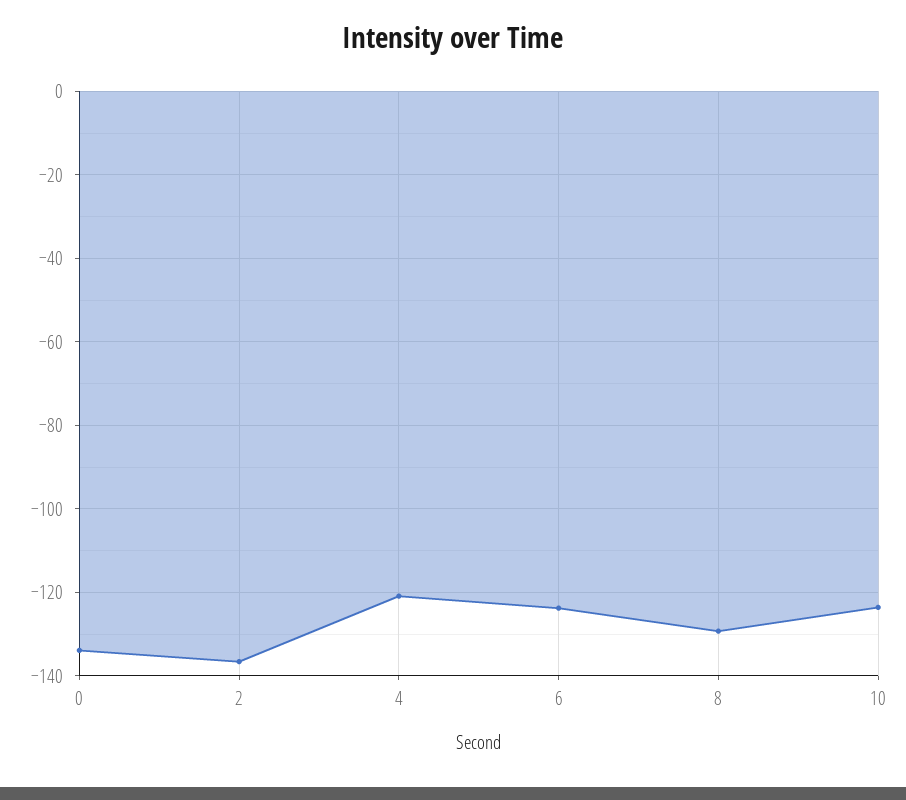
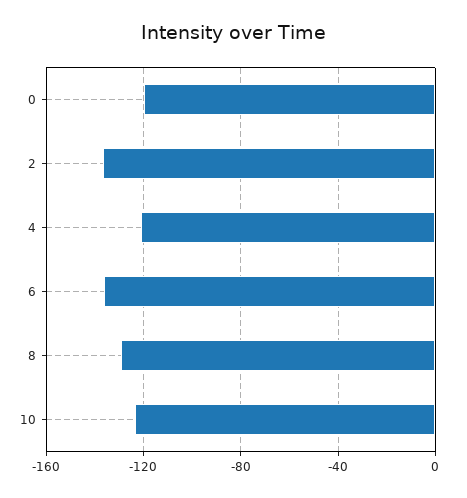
0: -134 -> -120
6: -124 -> -135

